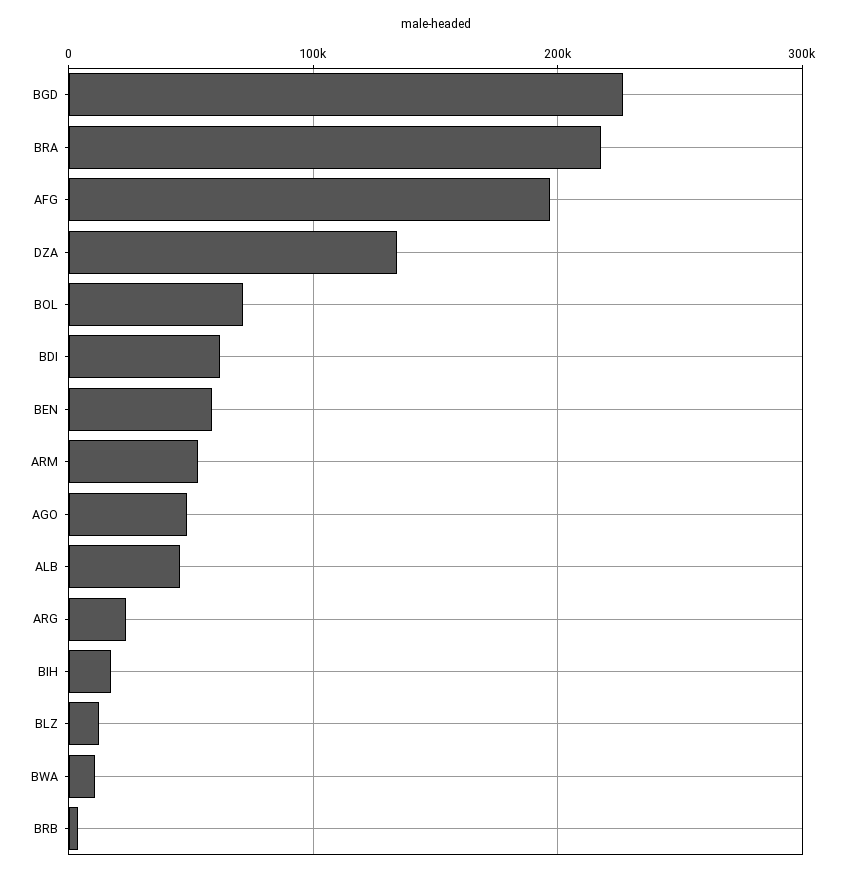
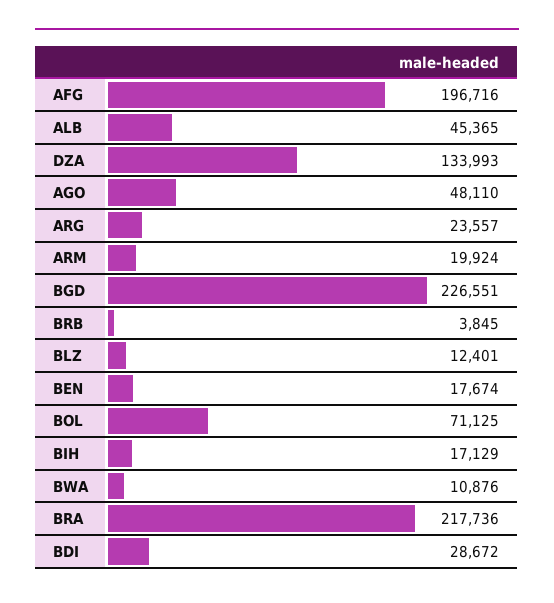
BDI: 60000 -> 28672
BEN: 60000 -> 17674
ARM: 50000 -> 19924

